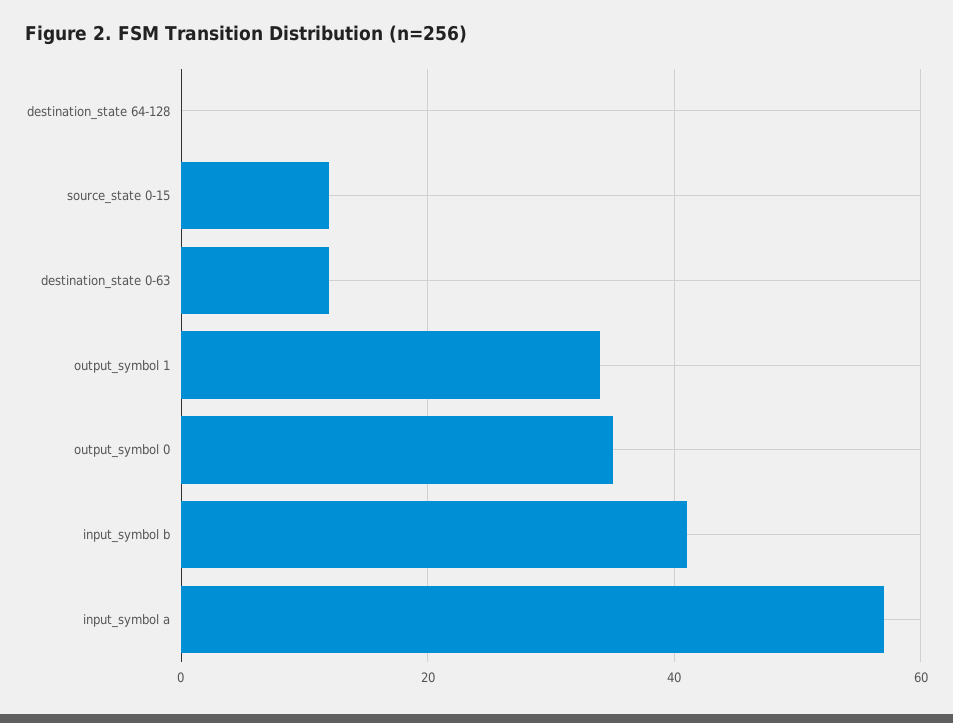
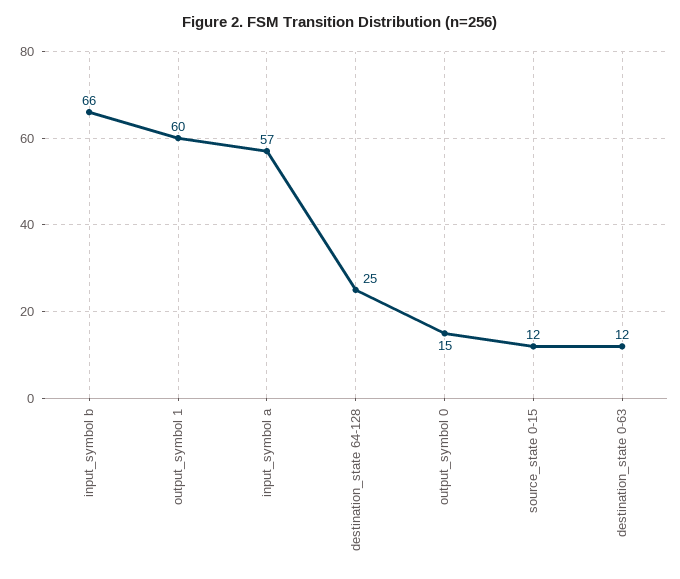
destination_state 64-128: 0 -> 25
output_symbol 1: 35 -> 60
output_symbol 0: 35 -> 15
input_symbol b: 40 -> 66

